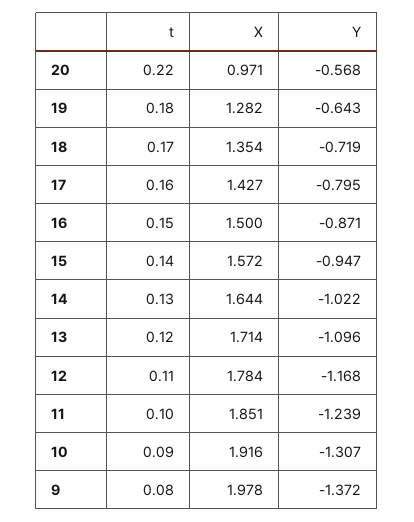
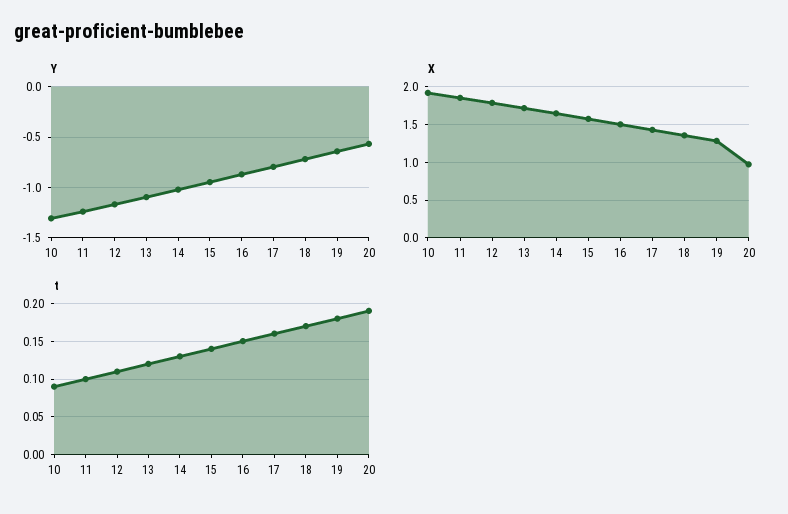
t, 20: 0.22 -> 0.19
t, 9: 0.08 -> none
X, 9: 1.978 -> none
Y, 9: -1.372 -> none

